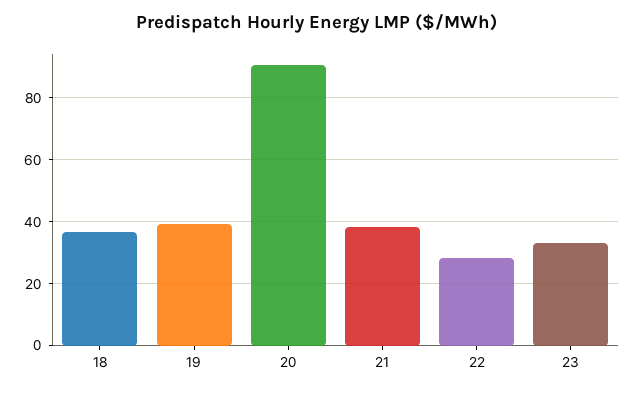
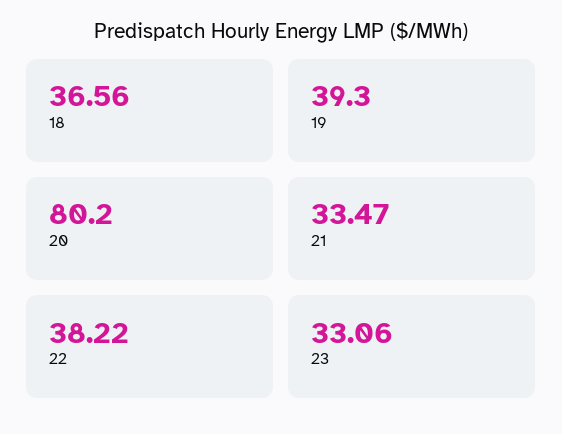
20: 90 -> 80.2
21: 38 -> 33.47
22: 28 -> 38.22

